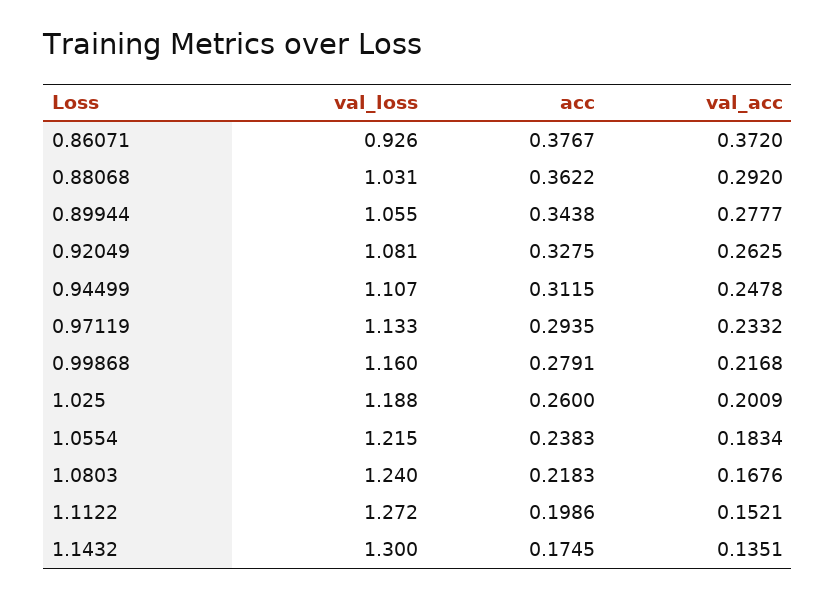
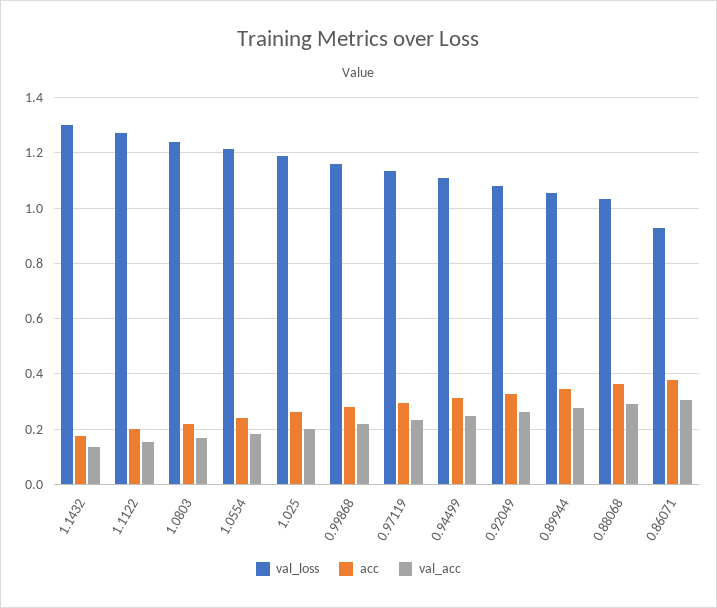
val_acc, 0.86071: 0.372 -> 0.3

